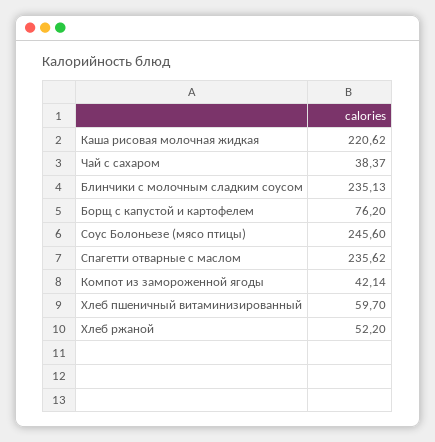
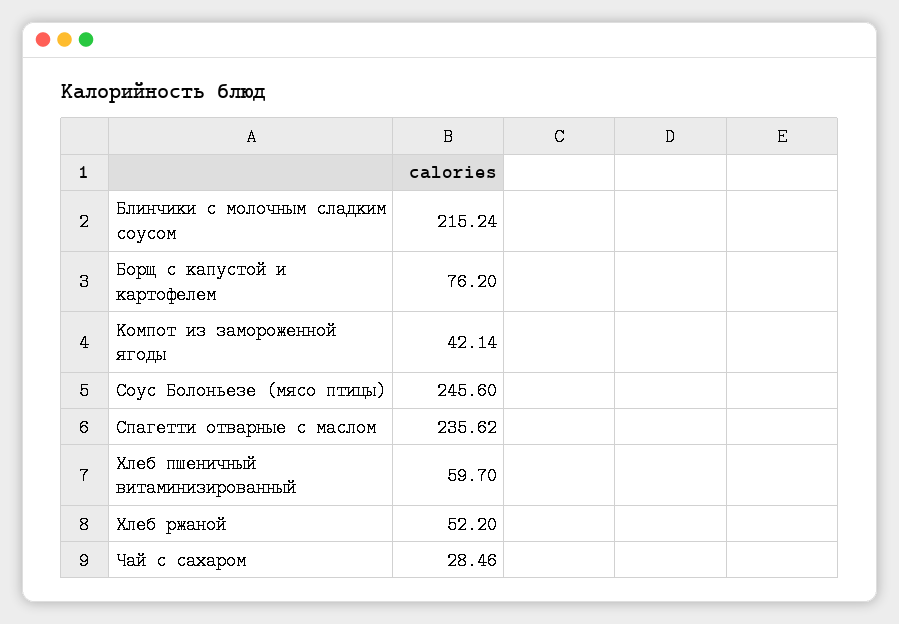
Каша рисовая молочная жидкая: 220.62 -> none
Чай с сахаром: 38.37 -> 28.46
Блинчики с молочным сладким соусом: 235.13 -> 215.24

